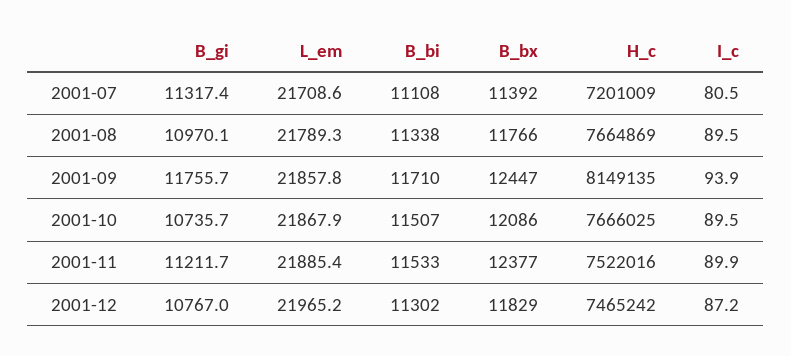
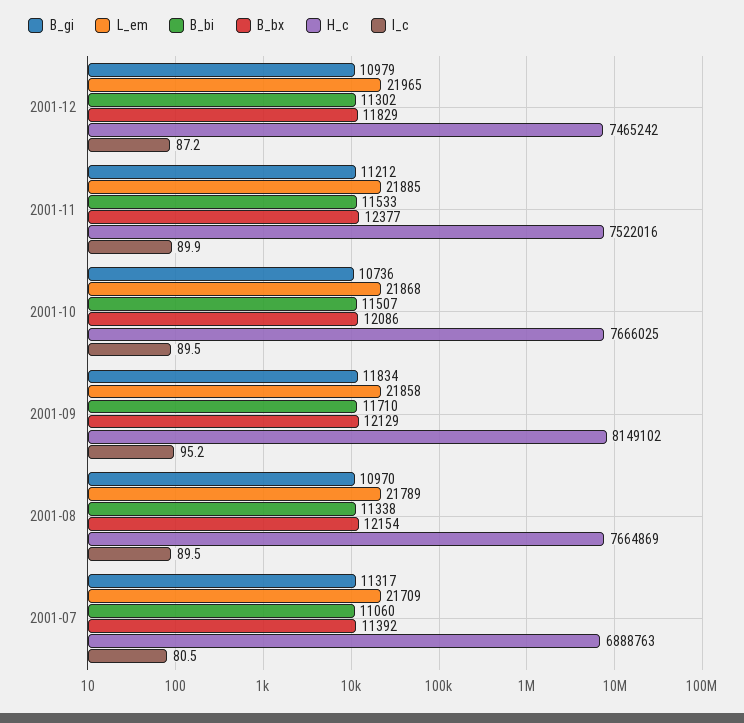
B_bi, 2001-07: 11108 -> 11060
H_c, 2001-07: 7201009 -> 6888763
B_bx, 2001-08: 11766 -> 12154
B_gi, 2001-09: 11755.7 -> 11834
B_bx, 2001-09: 12447 -> 12129
H_c, 2001-09: 8149135 -> 8149102
I_c, 2001-09: 93.9 -> 95.2
B_gi, 2001-12: 10767 -> 10979

